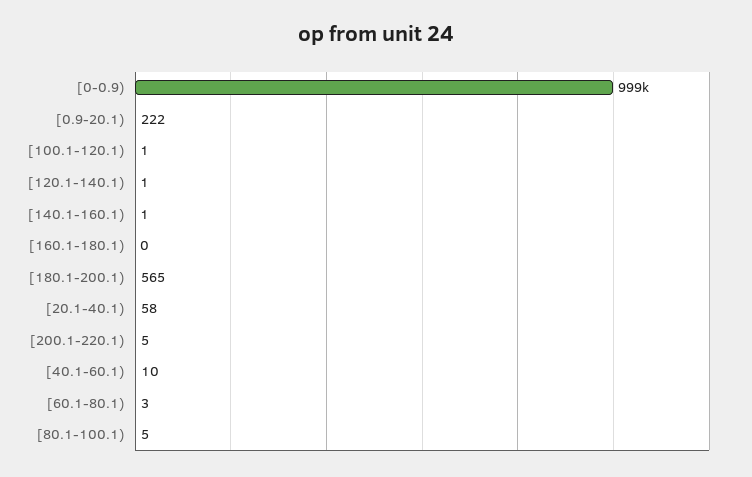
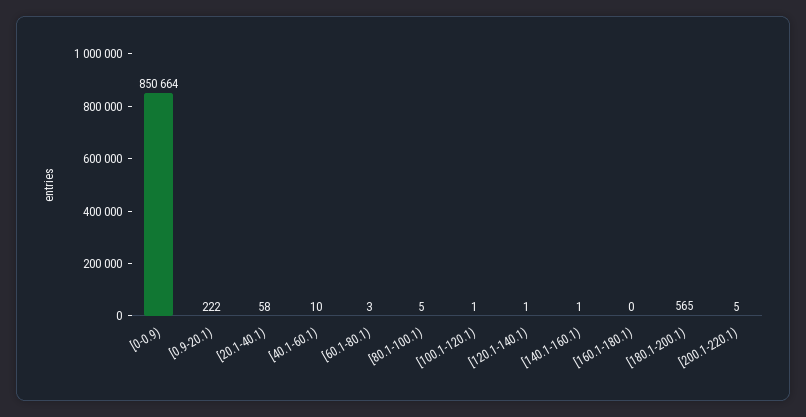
[0-0.9): 999000 -> 850664

